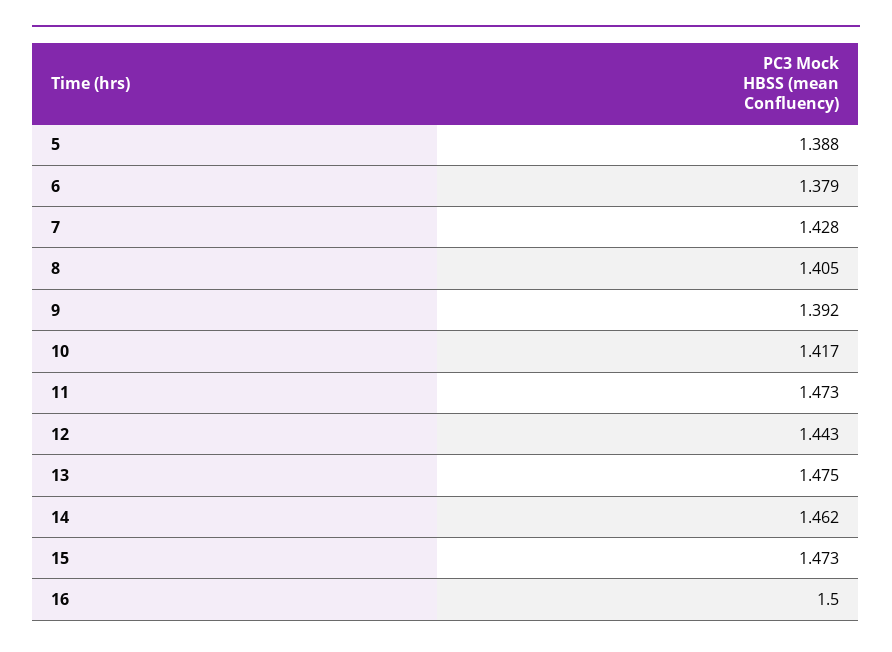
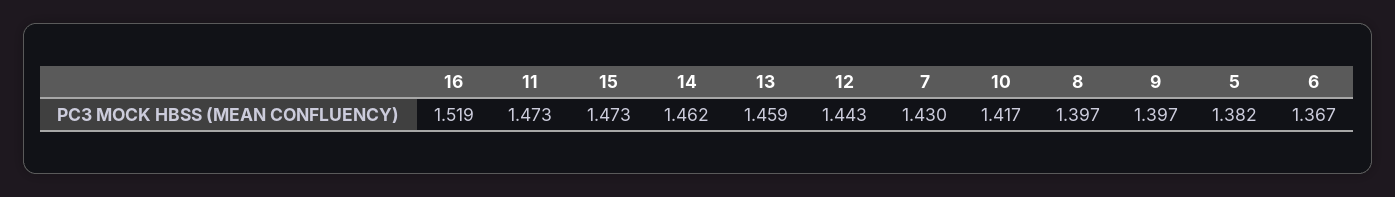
5: 1.388 -> 1.382
6: 1.379 -> 1.367
7: 1.428 -> 1.43
8: 1.405 -> 1.397
9: 1.392 -> 1.397
13: 1.475 -> 1.459
16: 1.5 -> 1.519

